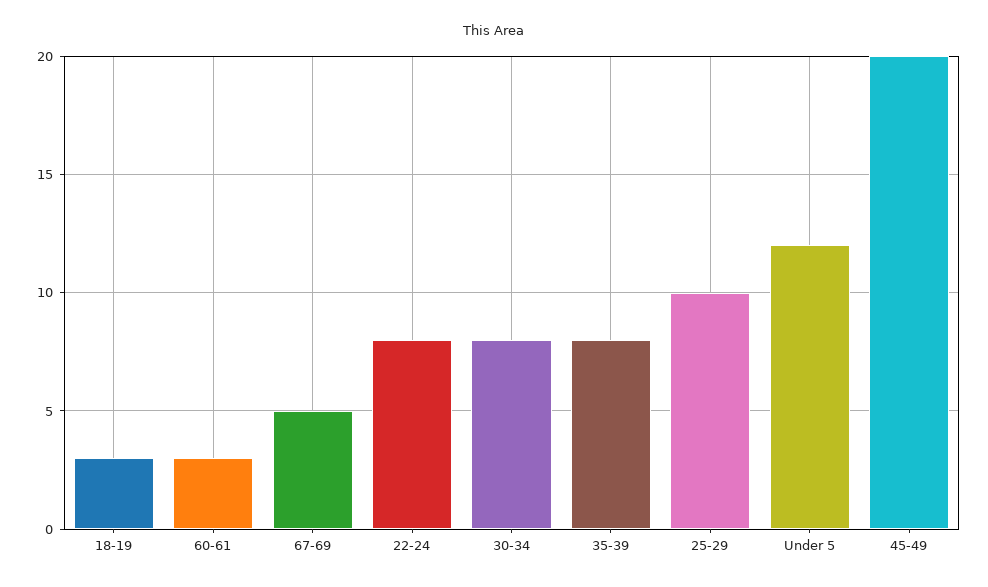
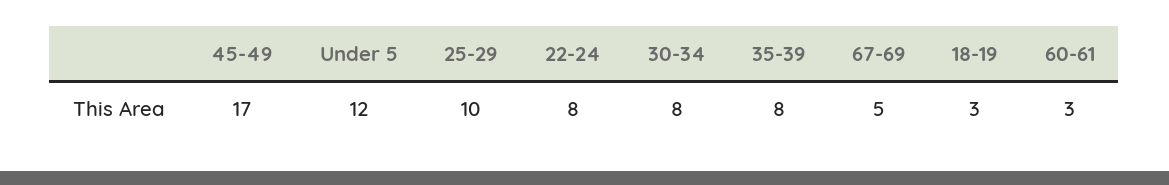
45-49: 20 -> 17

